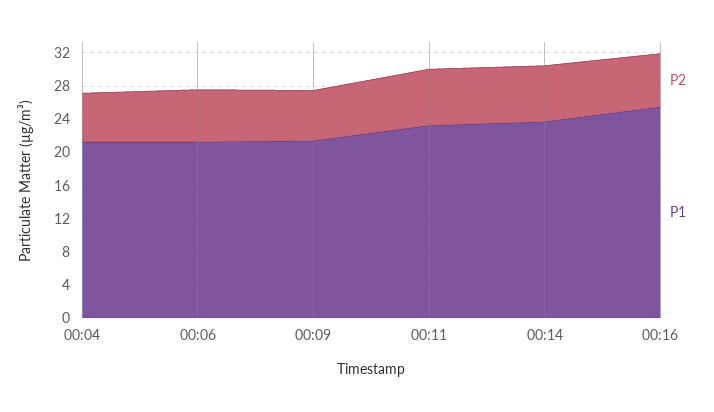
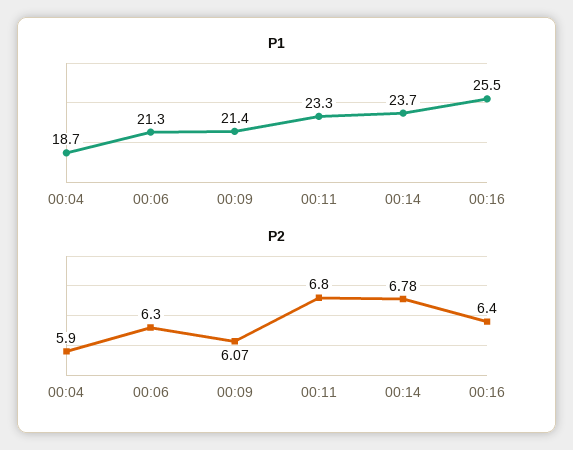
P1, 00:04: 21 -> 18.7

